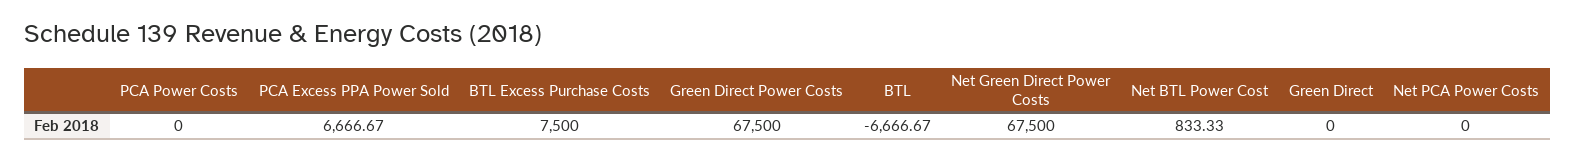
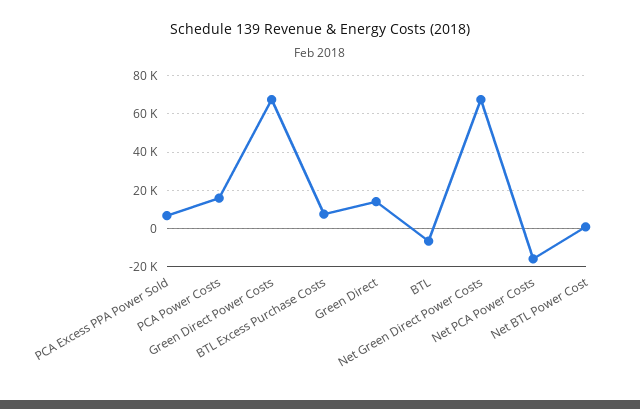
PCA Power Costs: 0 -> 15000
Green Direct: 0 -> 15000
Net PCA Power Costs: 0 -> -15000

